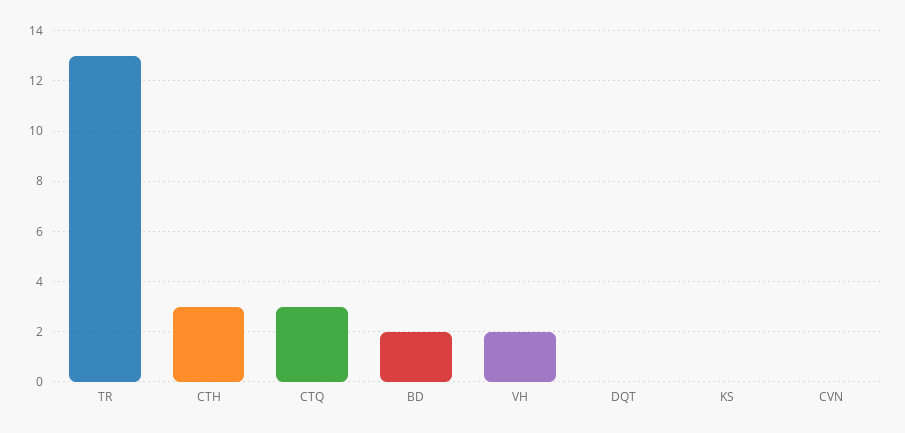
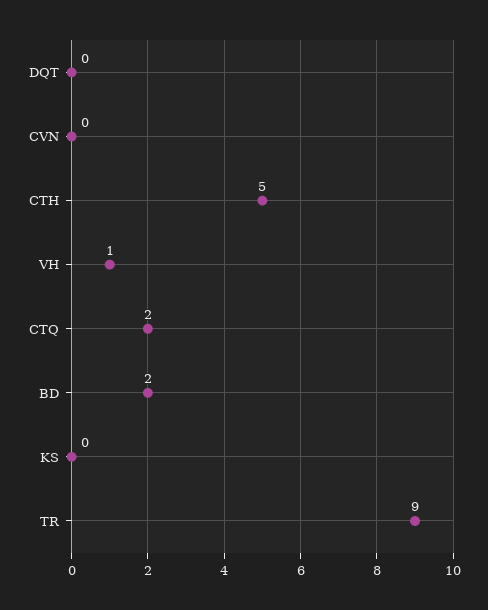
TR: 13 -> 9
CTH: 3 -> 5
CTQ: 3 -> 2
VH: 2 -> 1

